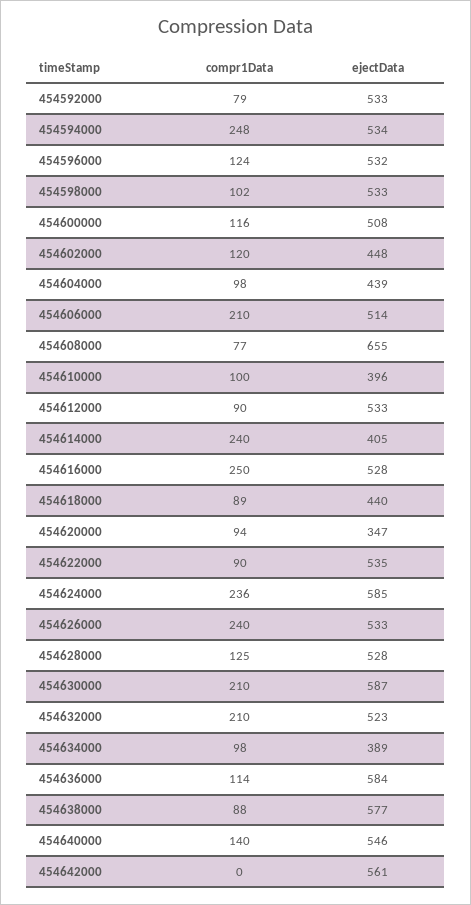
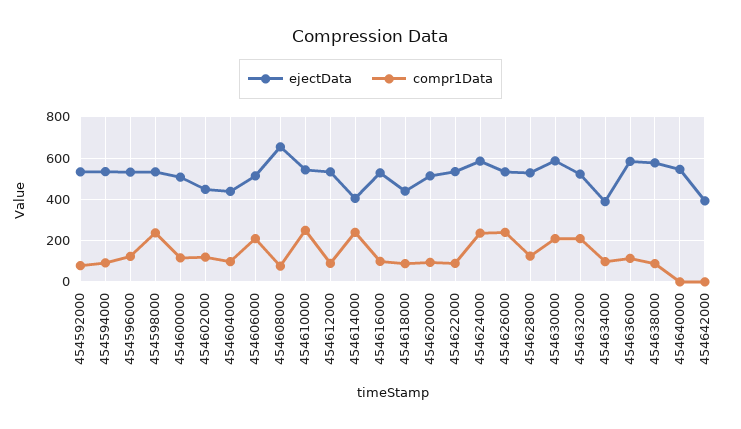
compr1Data, 454594000: 248 -> 100
compr1Data, 454598000: 102 -> 250
compr1Data, 454610000: 100 -> 250
ejectData, 454610000: 396 -> 550
compr1Data, 454616000: 250 -> 100
ejectData, 454620000: 347 -> 500
compr1Data, 454640000: 140 -> 0
ejectData, 454642000: 561 -> 400

